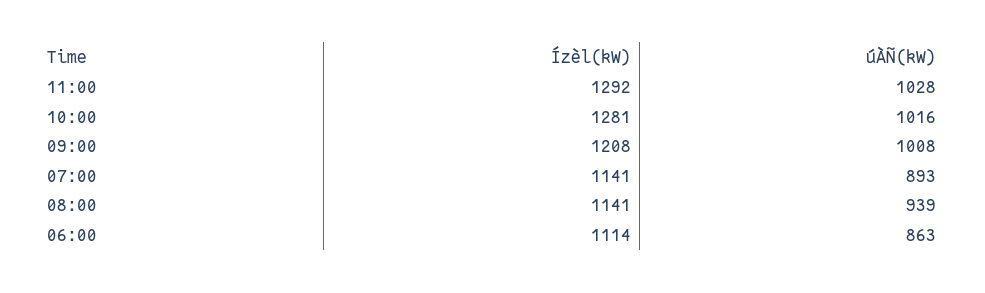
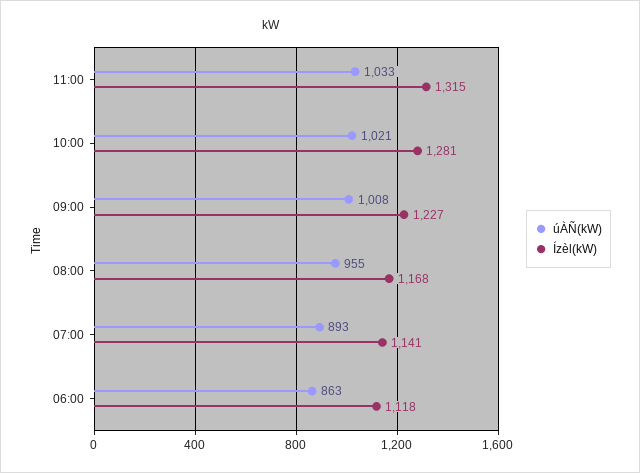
Ízèl(kW), 11:00: 1292 -> 1315
úÀÑ(kW), 11:00: 1028 -> 1033
úÀÑ(kW), 10:00: 1016 -> 1021
Ízèl(kW), 09:00: 1208 -> 1227
Ízèl(kW), 08:00: 1141 -> 1168
úÀÑ(kW), 08:00: 939 -> 955
Ízèl(kW), 06:00: 1114 -> 1118

